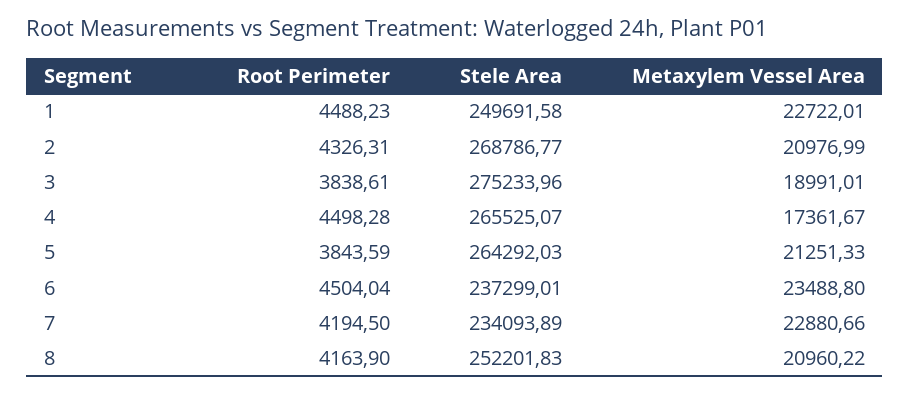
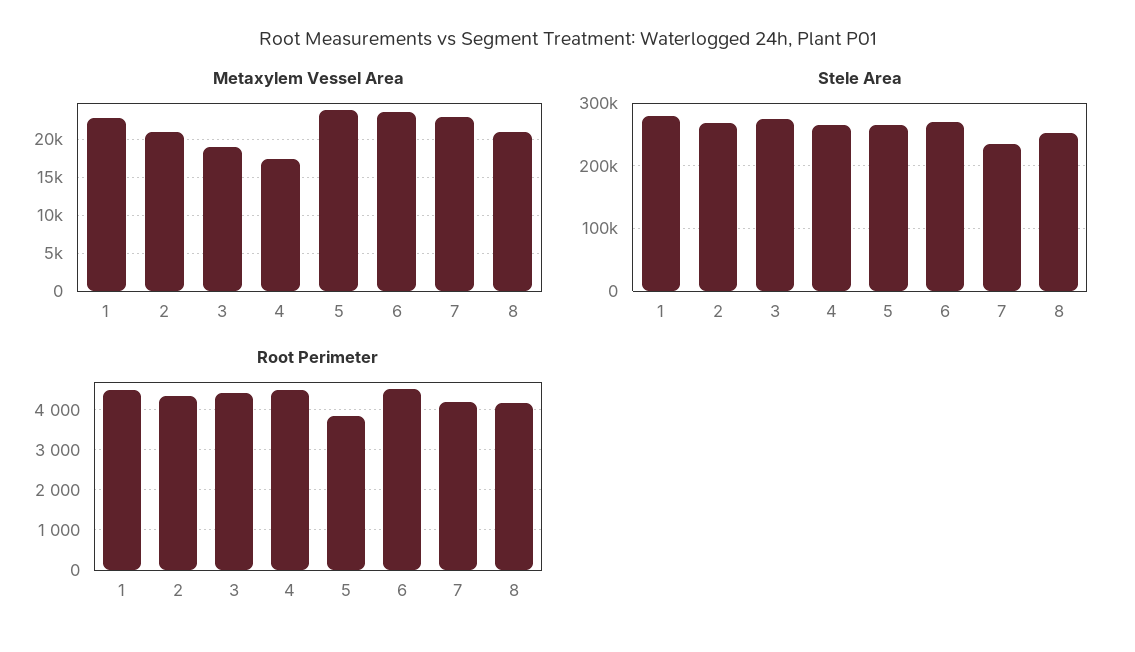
Stele Area, 1: 249691.58 -> 280000
Root Perimeter, 3: 3838.61 -> 4400
Metaxylem Vessel Area, 5: 21251.33 -> 24000
Stele Area, 6: 237299.01 -> 270000

